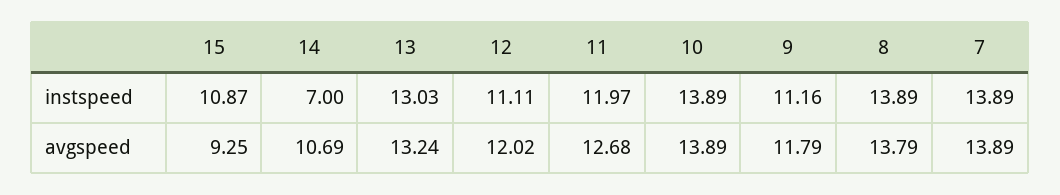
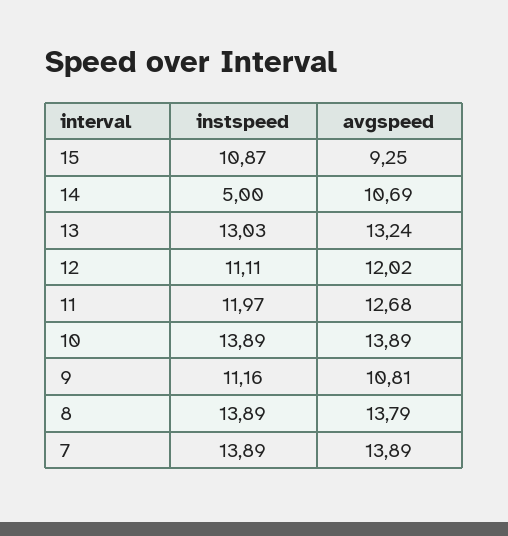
14, instspeed: 7 -> 5
9, avgspeed: 11.79 -> 10.81

